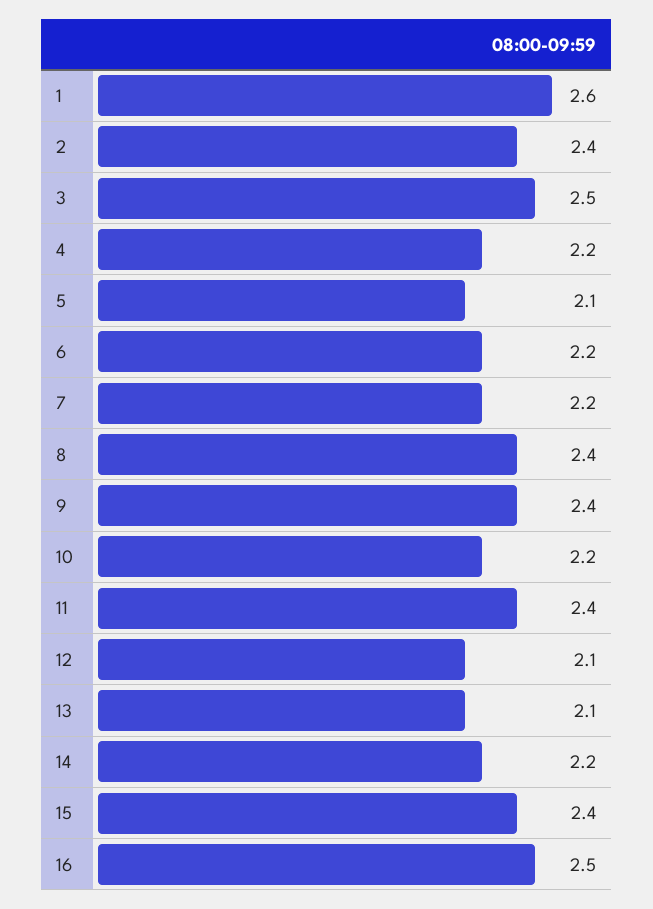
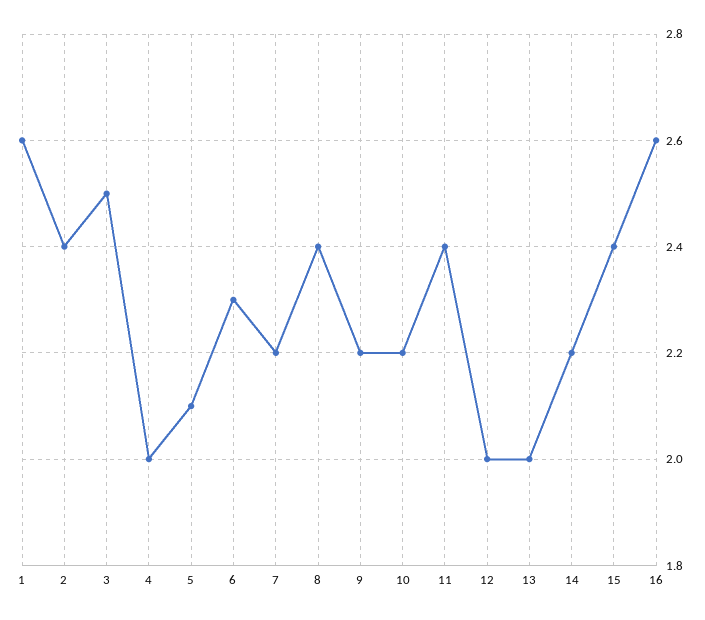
4: 2.2 -> 2
6: 2.2 -> 2.3
9: 2.4 -> 2.2
12: 2.1 -> 2
13: 2.1 -> 2
16: 2.5 -> 2.6

